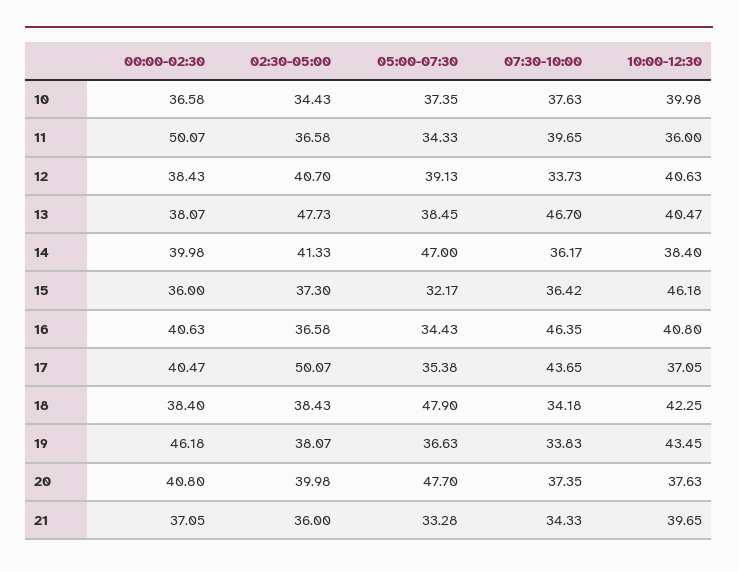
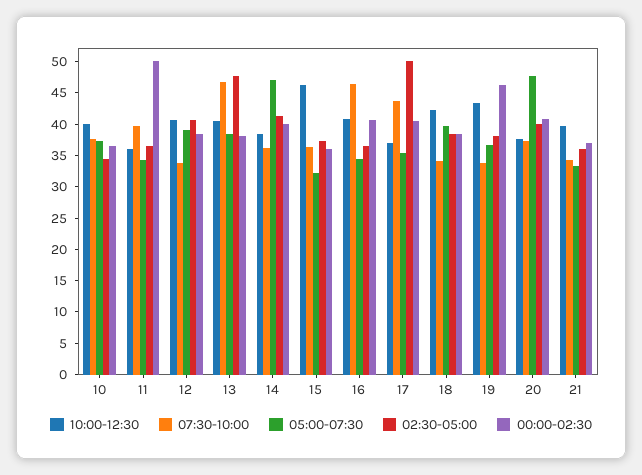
05:00-07:30, 18: 47.9 -> 40

